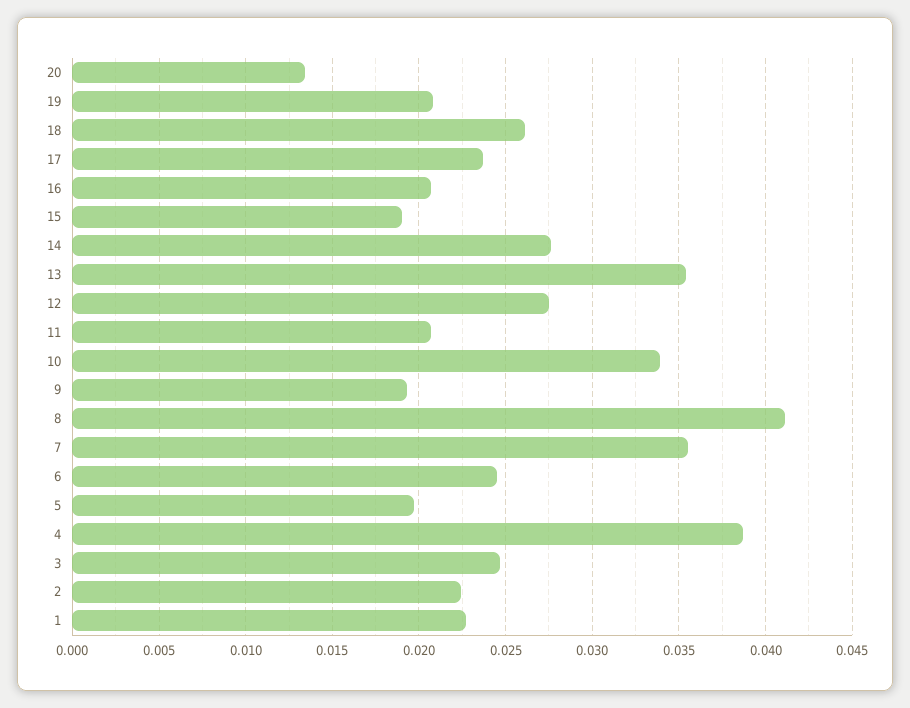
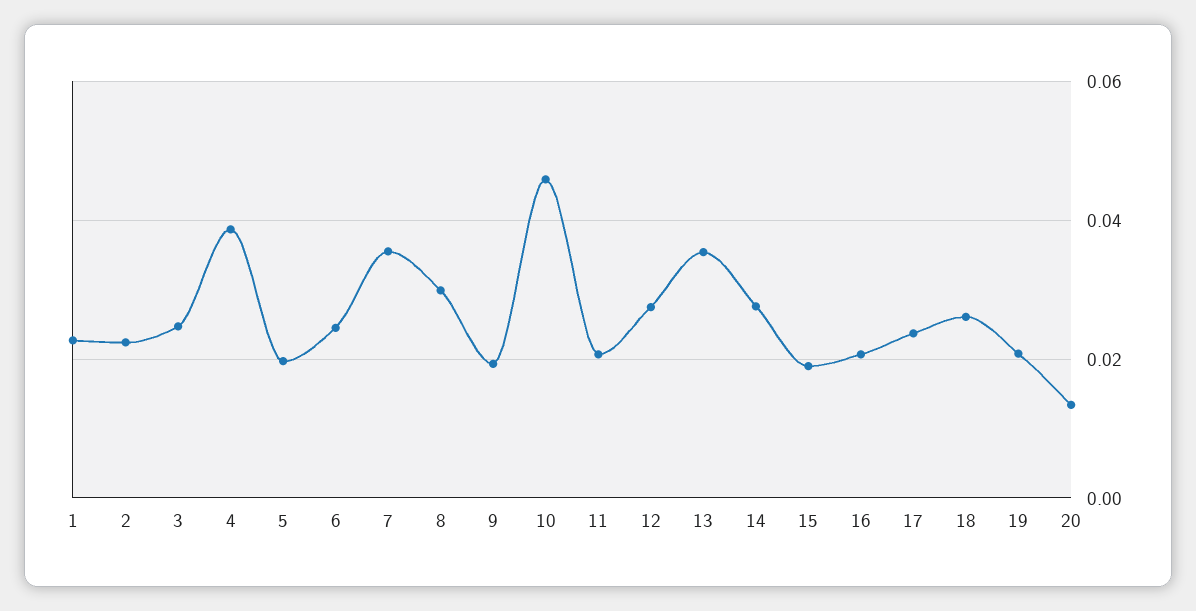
10: 0.034 -> 0.046
8: 0.041 -> 0.03

